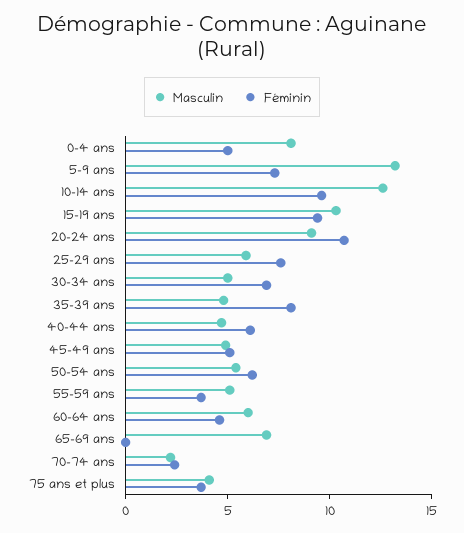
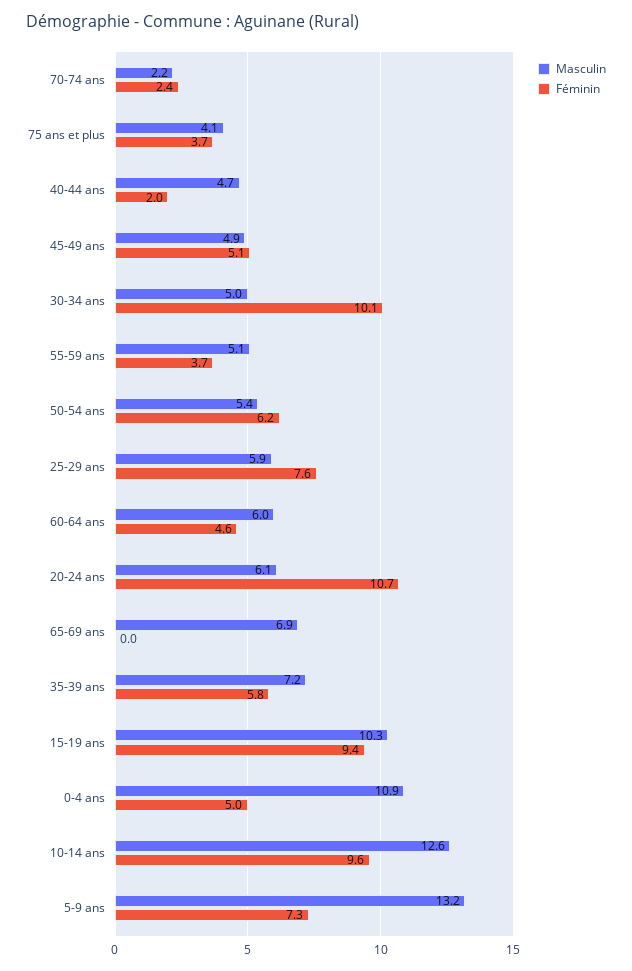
Masculin, 0-4 ans: 8 -> 10.9
Masculin, 20-24 ans: 9 -> 6.1
Féminin, 30-34 ans: 7 -> 10.1
Masculin, 35-39 ans: 5 -> 7.2
Féminin, 35-39 ans: 8 -> 5.8
Féminin, 40-44 ans: 6 -> 2

